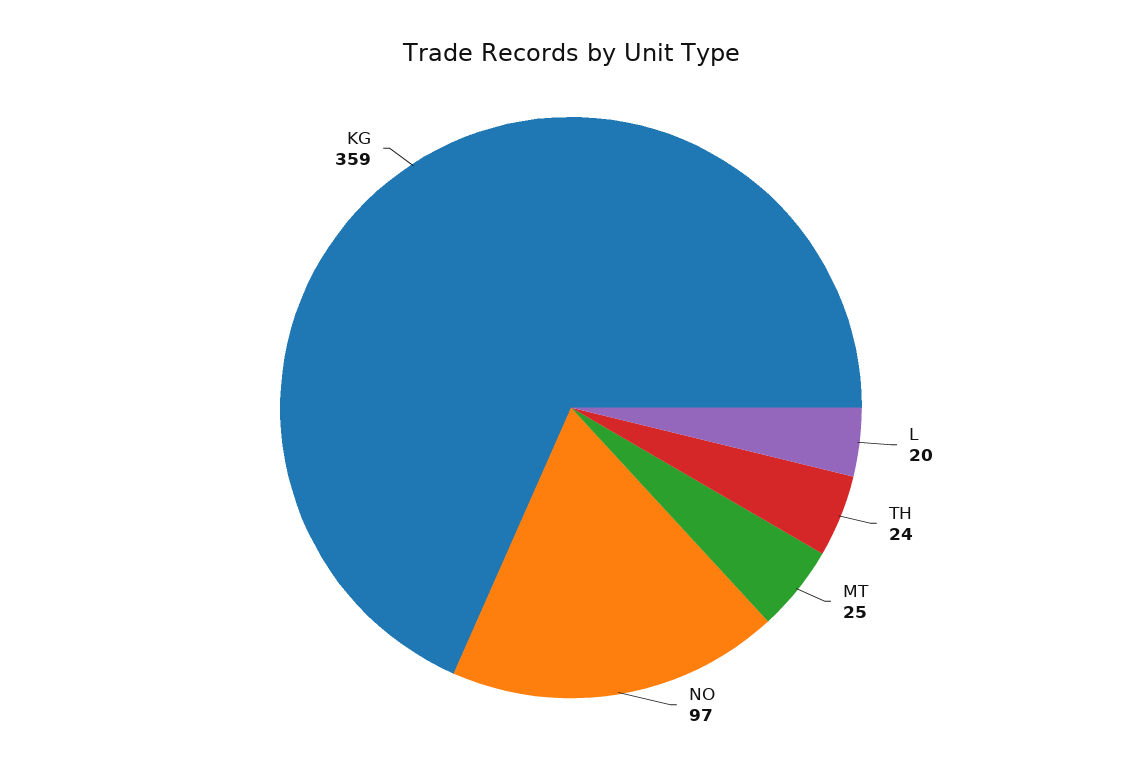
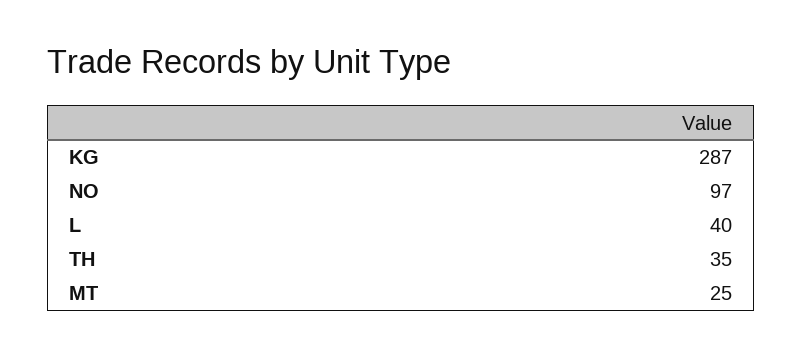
L: 20 -> 40
TH: 24 -> 35
KG: 359 -> 287

